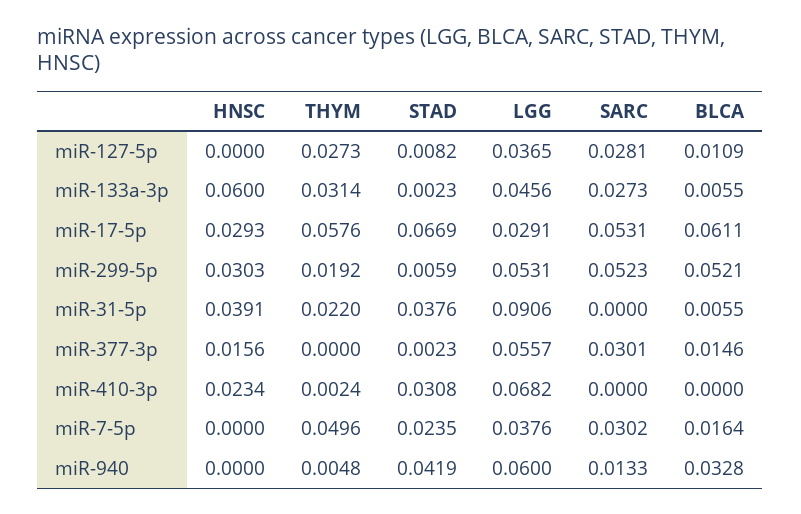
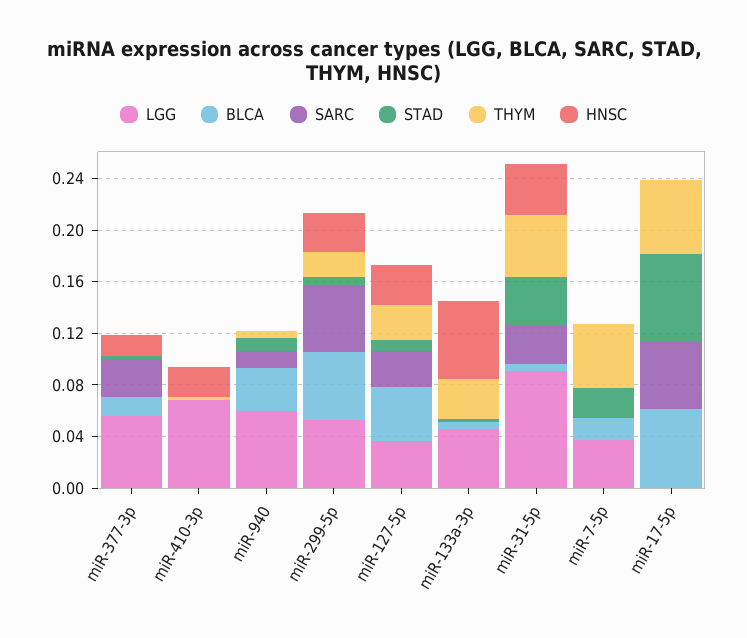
HNSC, miR-127-5p: 0 -> 0.03
BLCA, miR-127-5p: 0.0109 -> 0.04
SARC, miR-133a-3p: 0.0273 -> 0
HNSC, miR-17-5p: 0.0293 -> 0
LGG, miR-17-5p: 0.0291 -> 0
THYM, miR-31-5p: 0.022 -> 0.05
SARC, miR-31-5p: 0 -> 0.03
STAD, miR-410-3p: 0.0308 -> 0
SARC, miR-7-5p: 0.0302 -> 0
STAD, miR-940: 0.0419 -> 0.01

